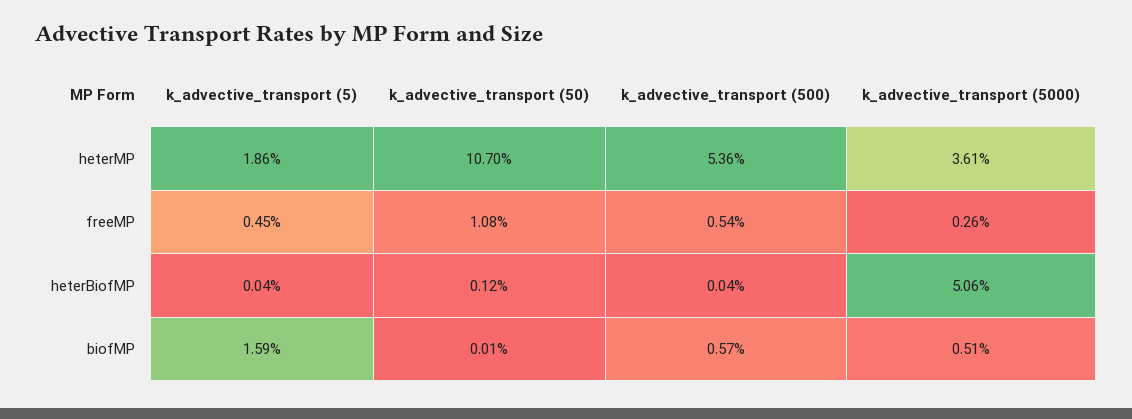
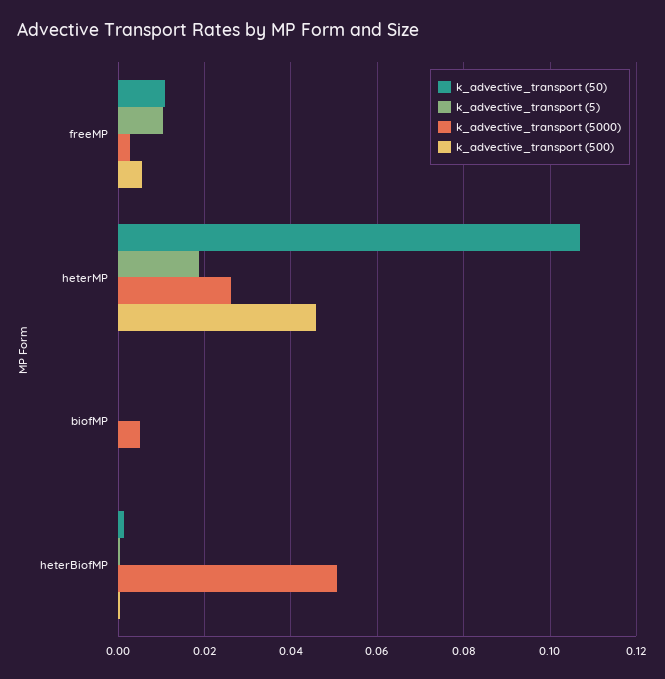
k_advective_transport (500), heterMP: 0.0536 -> 0.046
k_advective_transport (5000), heterMP: 0.0361 -> 0.026
k_advective_transport (5), freeMP: 0.0045 -> 0.01
k_advective_transport (5), biofMP: 0.0159 -> 0
k_advective_transport (500), biofMP: 0.0057 -> 0

